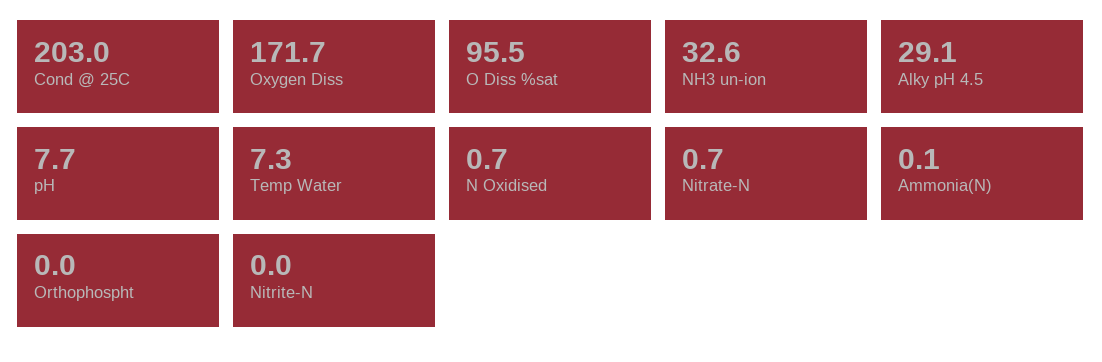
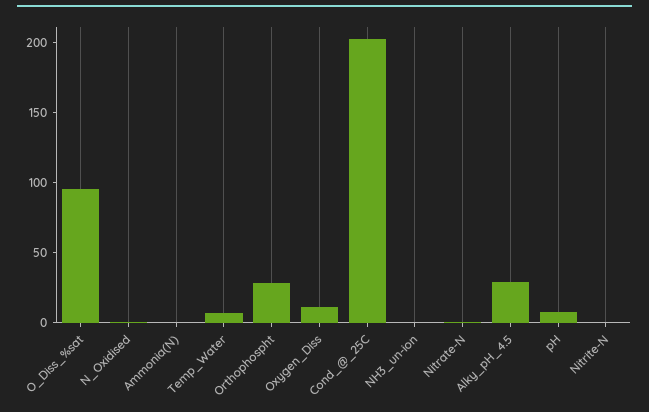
Oxygen Diss: 171.7 -> 10
NH3 un-ion: 32.6 -> 0
Orthophospht: 0 -> 30

